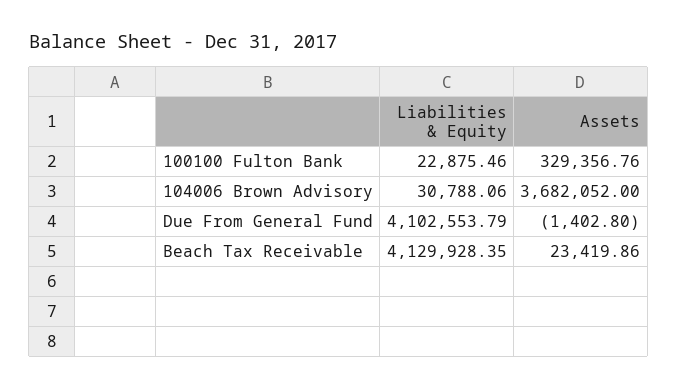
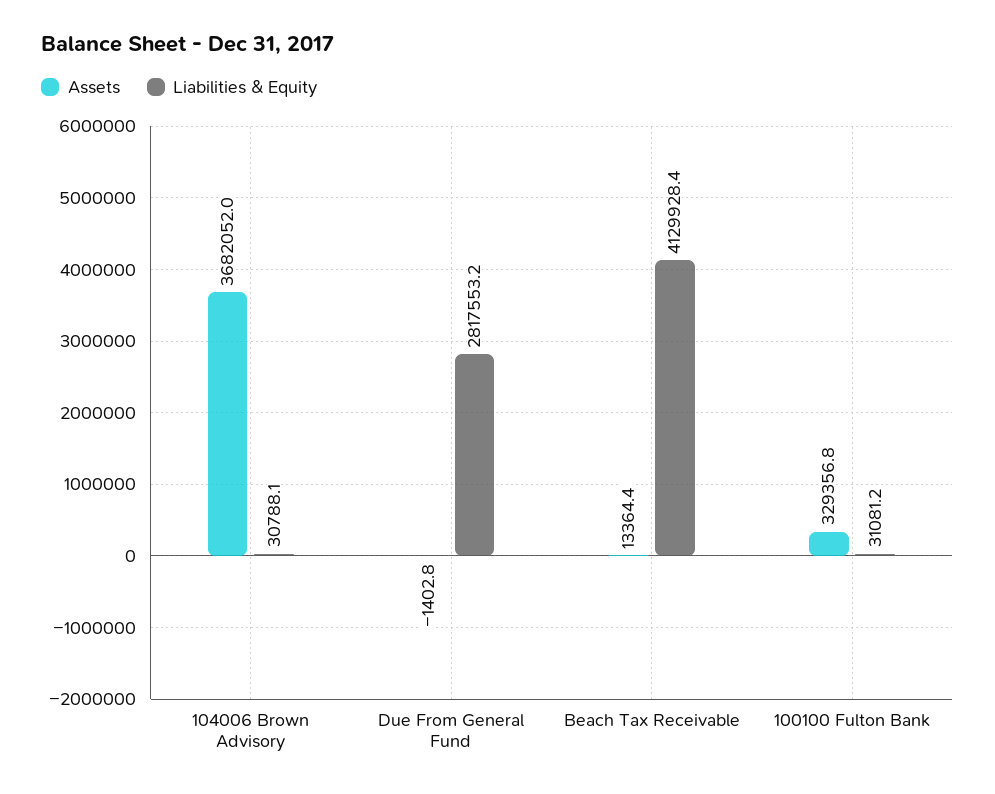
Liabilities & Equity, 100100 Fulton Bank: 22875.46 -> 31081.2
Liabilities & Equity, Due From General Fund: 4102553.79 -> 2817553.2
Assets, Beach Tax Receivable: 23419.86 -> 13364.4

